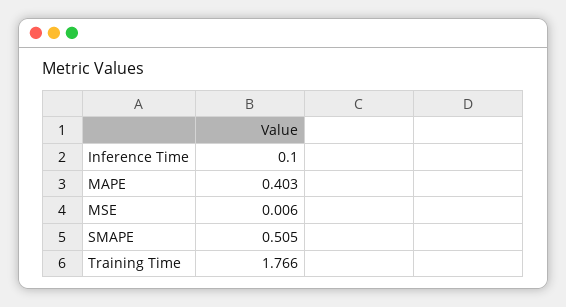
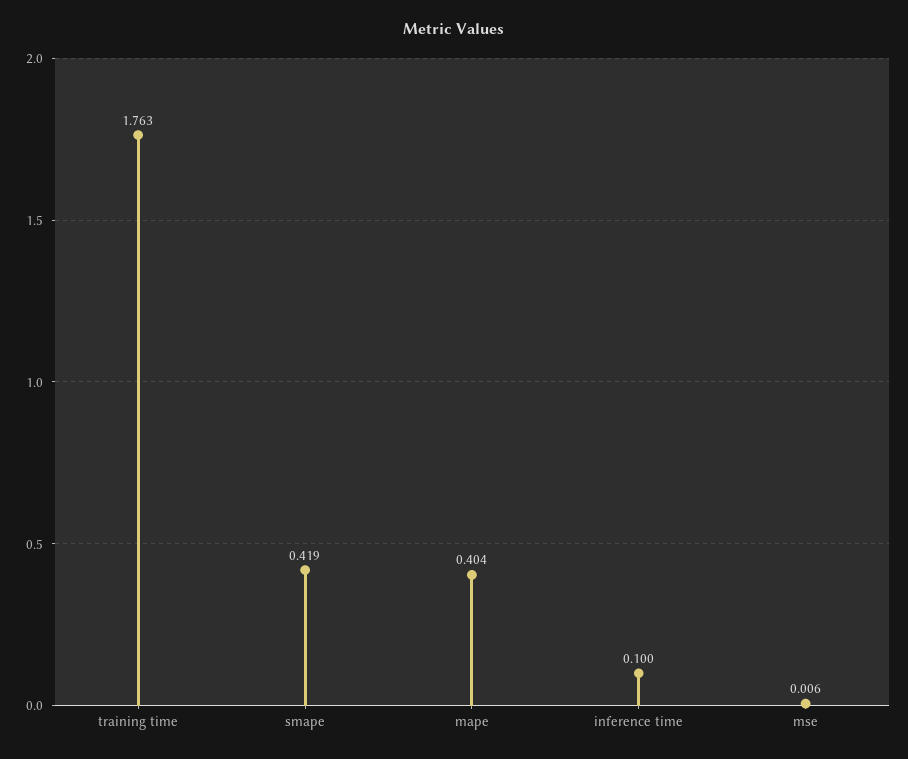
MAPE: 0.403 -> 0.404
SMAPE: 0.505 -> 0.419
Training Time: 1.766 -> 1.763

